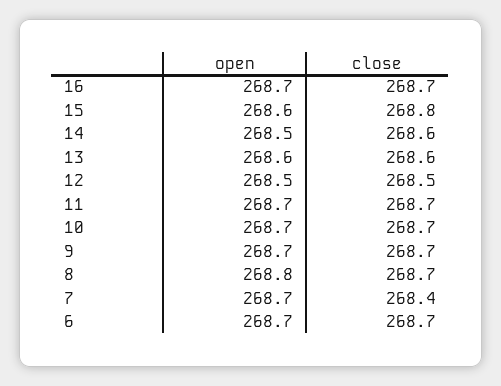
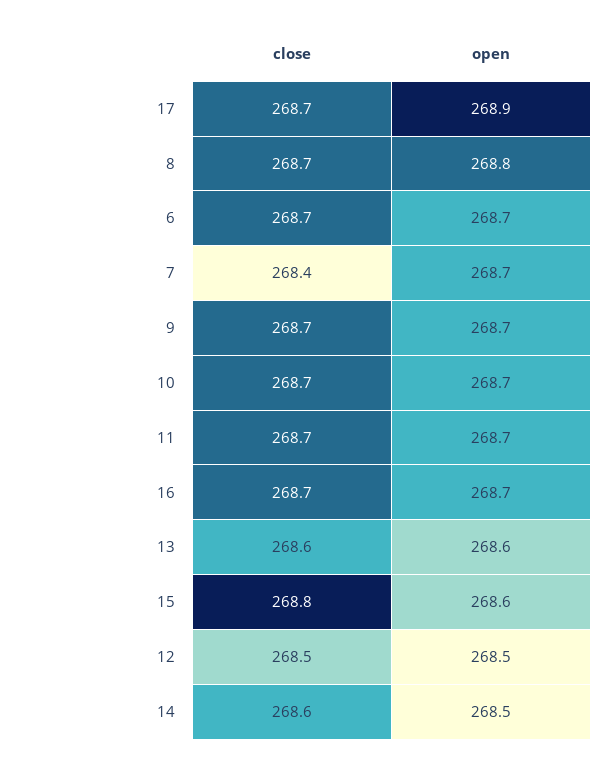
close, 17: none -> 268.7
open, 17: none -> 268.9

